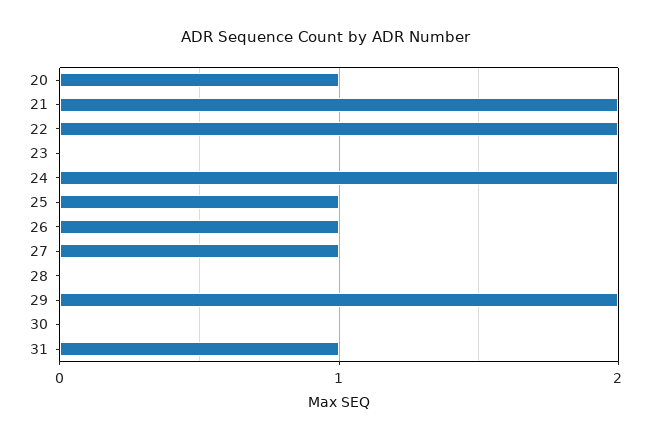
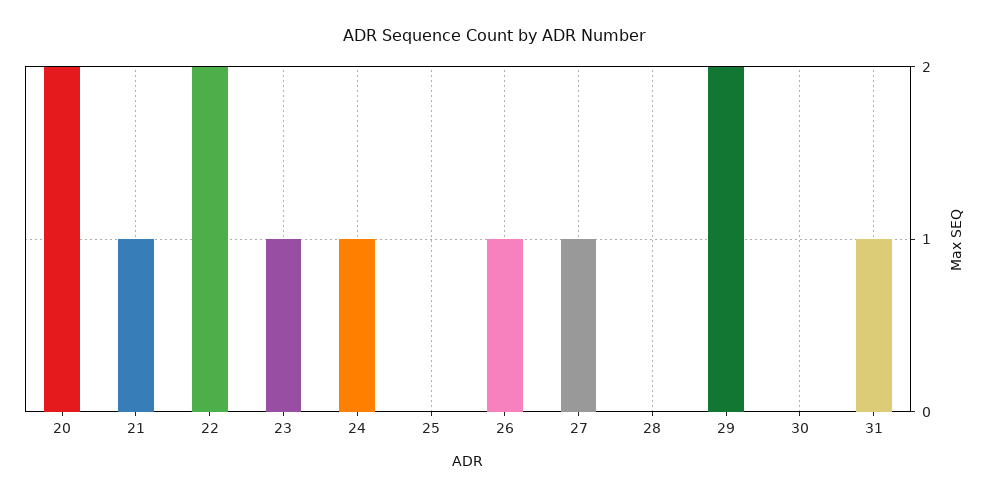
20: 1 -> 2
21: 2 -> 1
23: 0 -> 1
24: 2 -> 1
25: 1 -> 0

